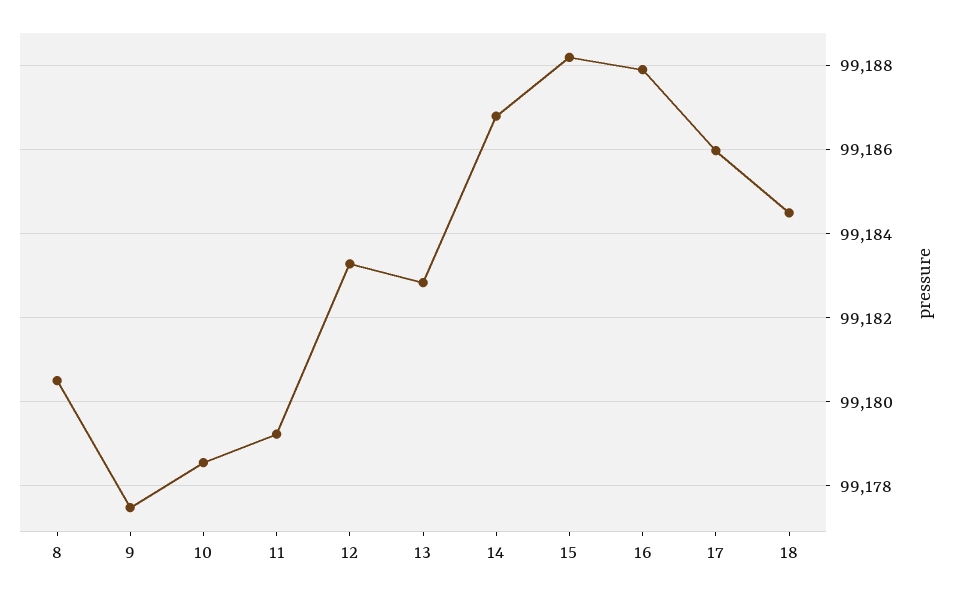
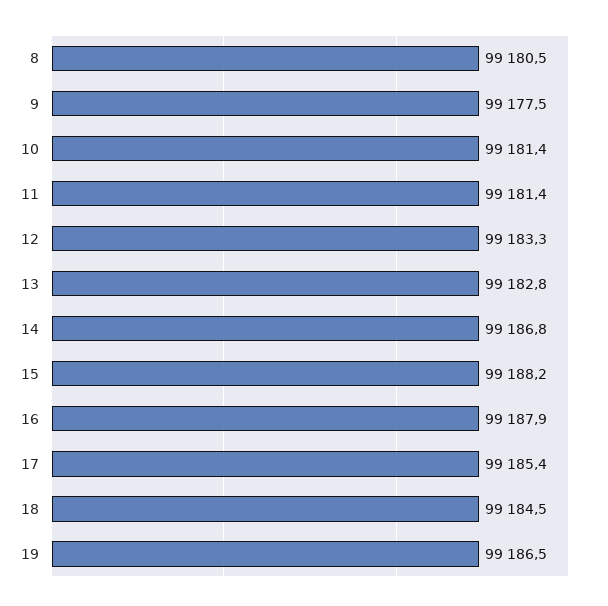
10: 99178.6 -> 99181.4
11: 99179.2 -> 99181.4
17: 99186 -> 99185.4
19: none -> 99186.5

